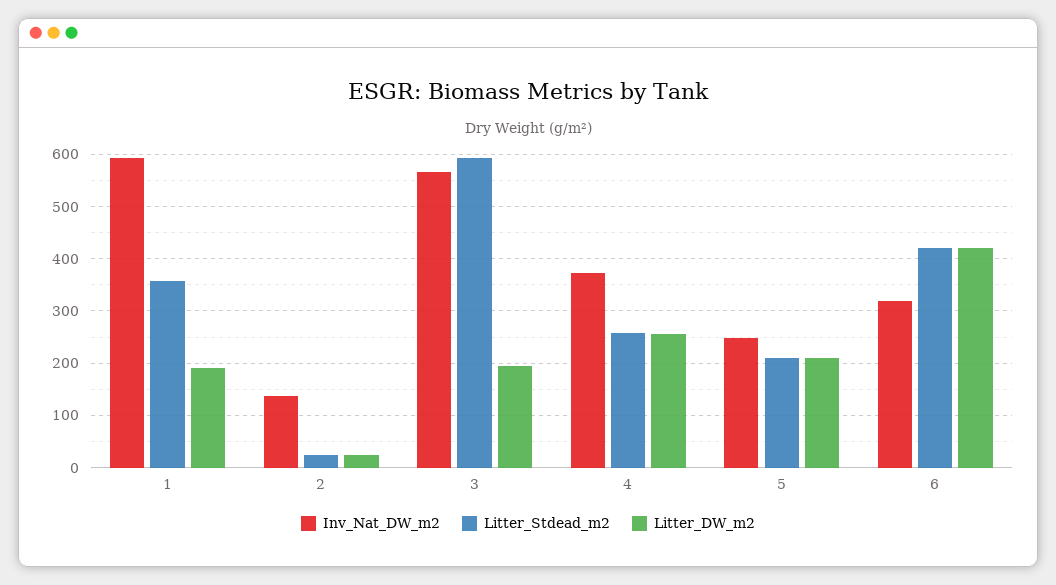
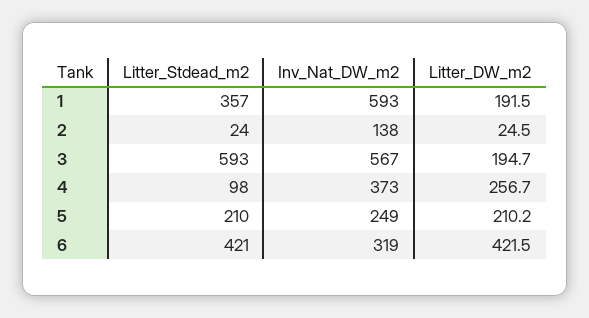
Litter_Stdead_m2, 4: 260 -> 98

